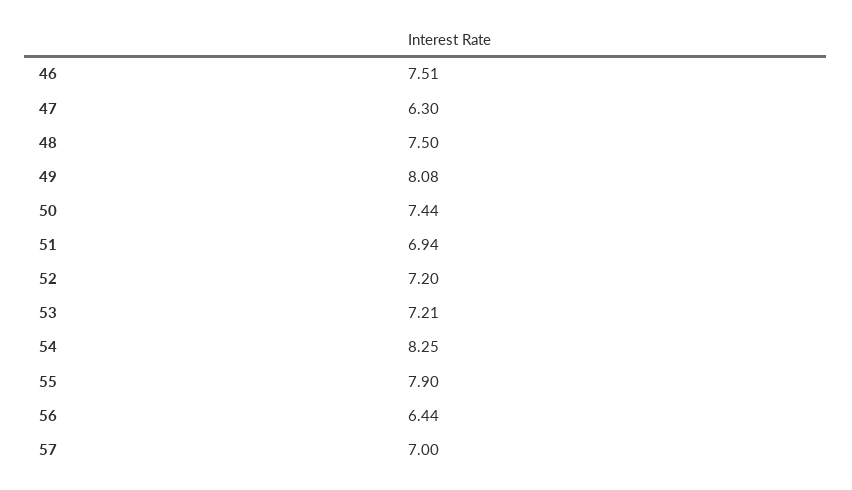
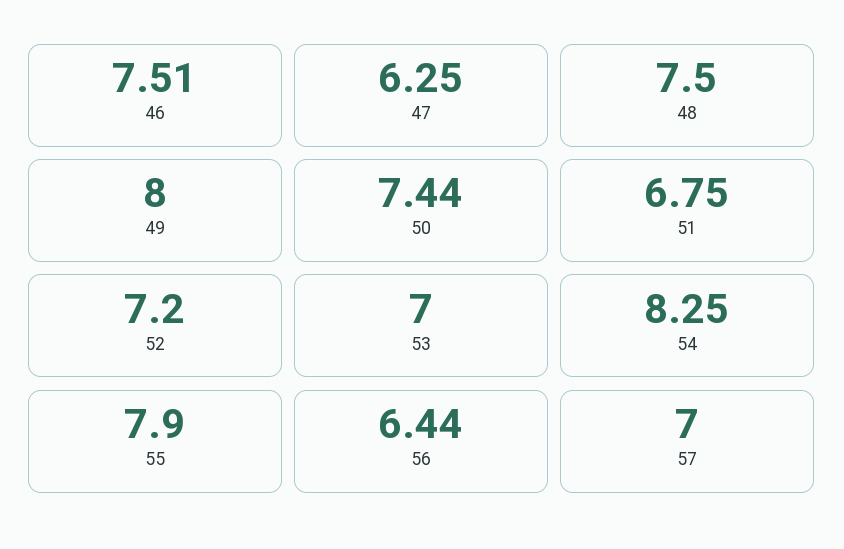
47: 6.3 -> 6.25
49: 8.08 -> 8
51: 6.94 -> 6.75
53: 7.21 -> 7

